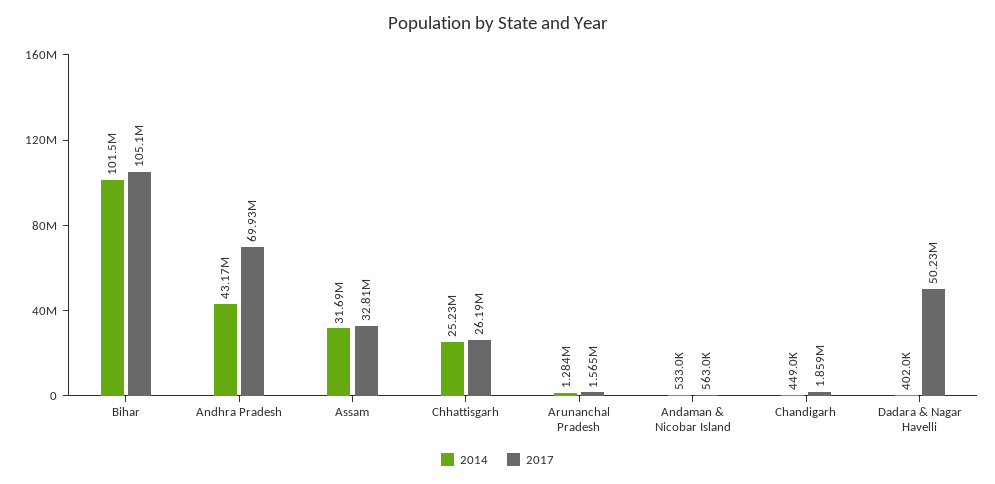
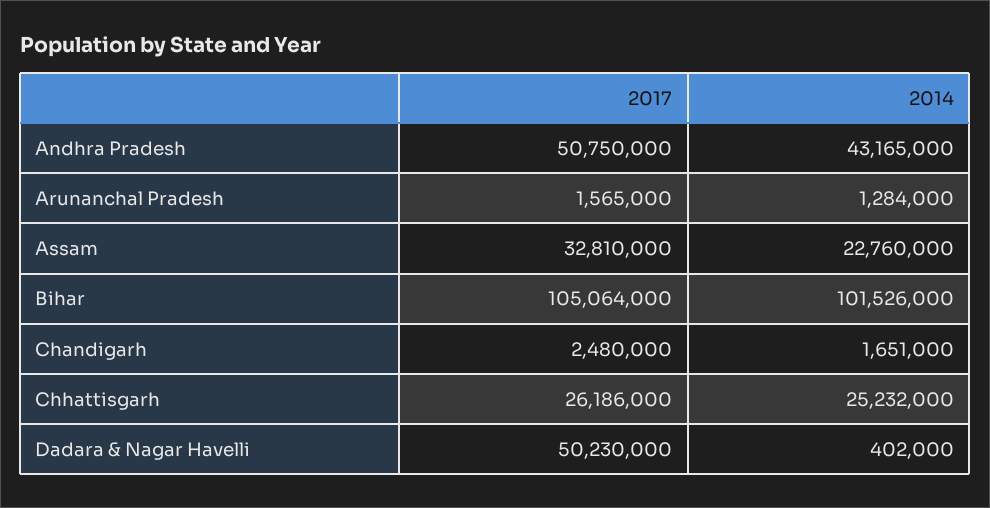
2017, Andhra Pradesh: 69930000 -> 50750000
2014, Assam: 31690000 -> 22760000
2014, Andaman & Nicobar Island: 533000 -> none
2017, Andaman & Nicobar Island: 563000 -> none
2014, Chandigarh: 449000 -> 1651000
2017, Chandigarh: 1859000 -> 2480000

